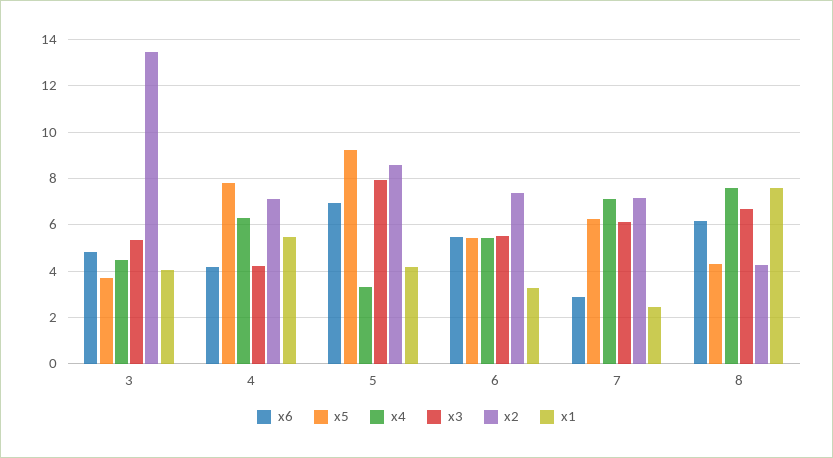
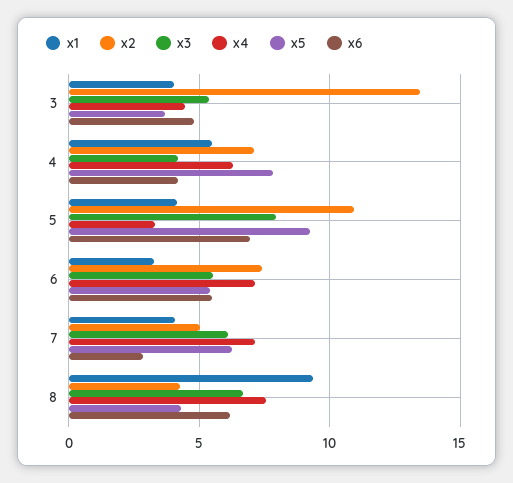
x2, 5: 8.5 -> 11
x4, 6: 5.5 -> 7
x2, 7: 7 -> 5
x1, 7: 2.5 -> 4
x1, 8: 7.5 -> 9.5

